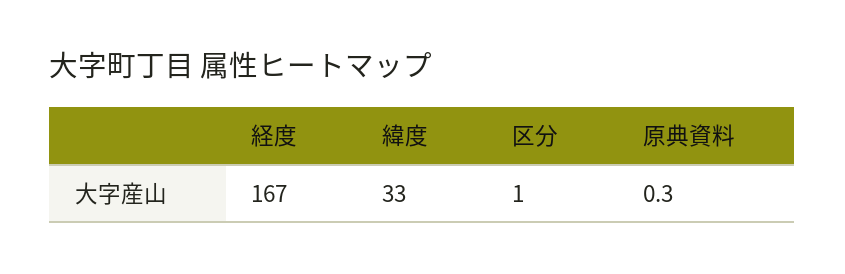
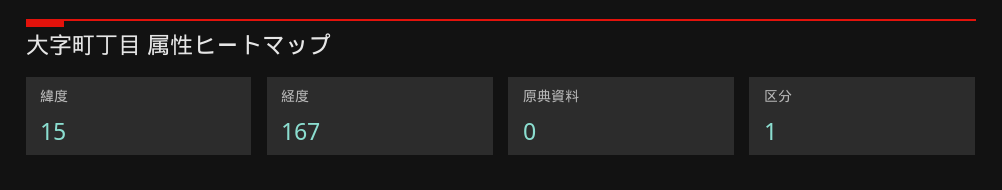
緯度: 33 -> 15
原典資料: 0.3 -> 0

